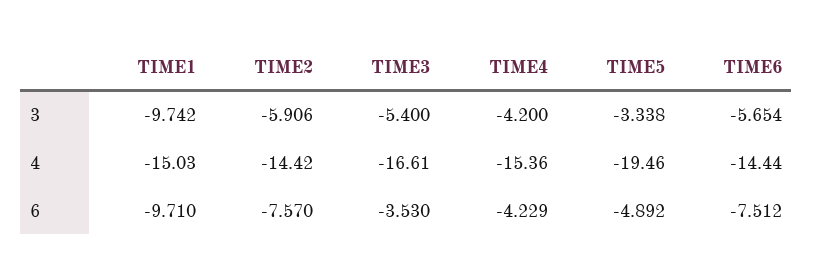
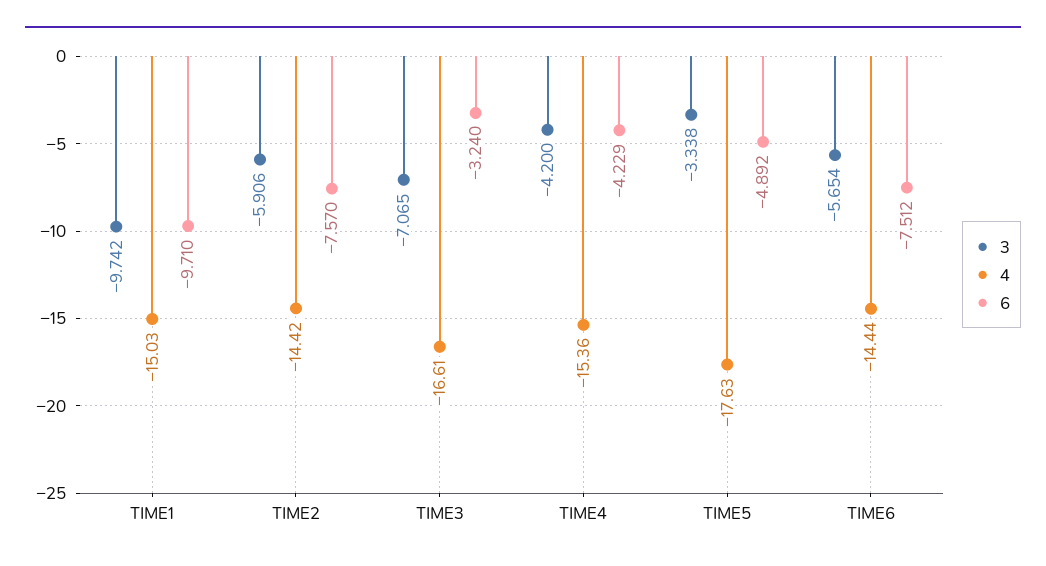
3, TIME3: -5.4 -> -7.065
4, TIME5: -19.46 -> -17.63
6, TIME3: -3.53 -> -3.24

